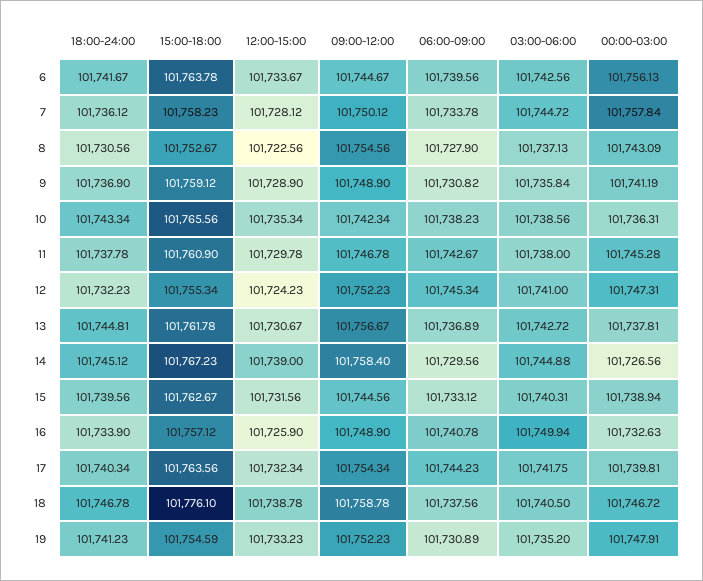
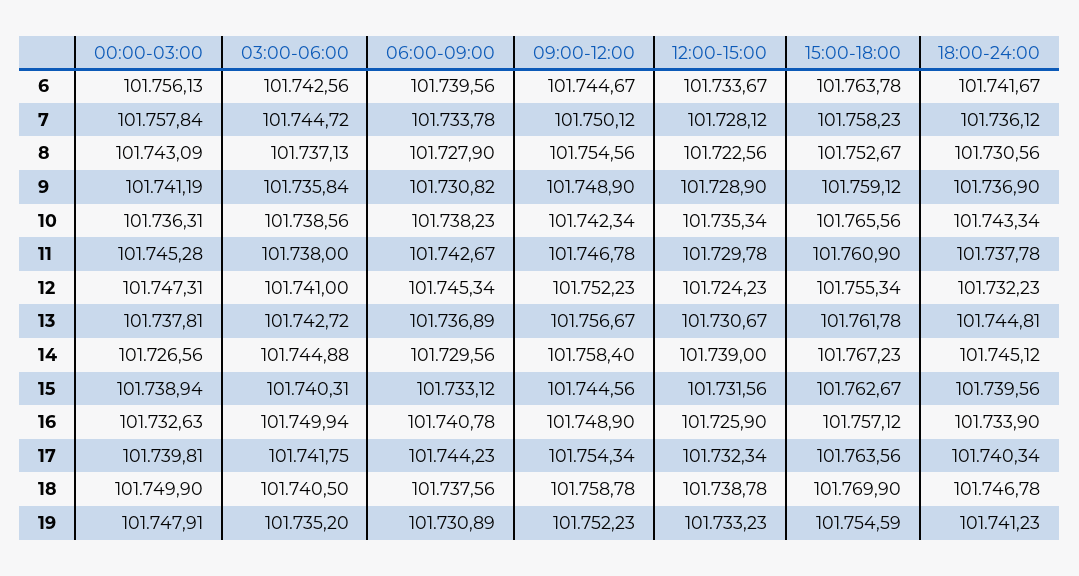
15:00-18:00, 18: 101776.1 -> 101769.9
00:00-03:00, 18: 101746.72 -> 101749.9

